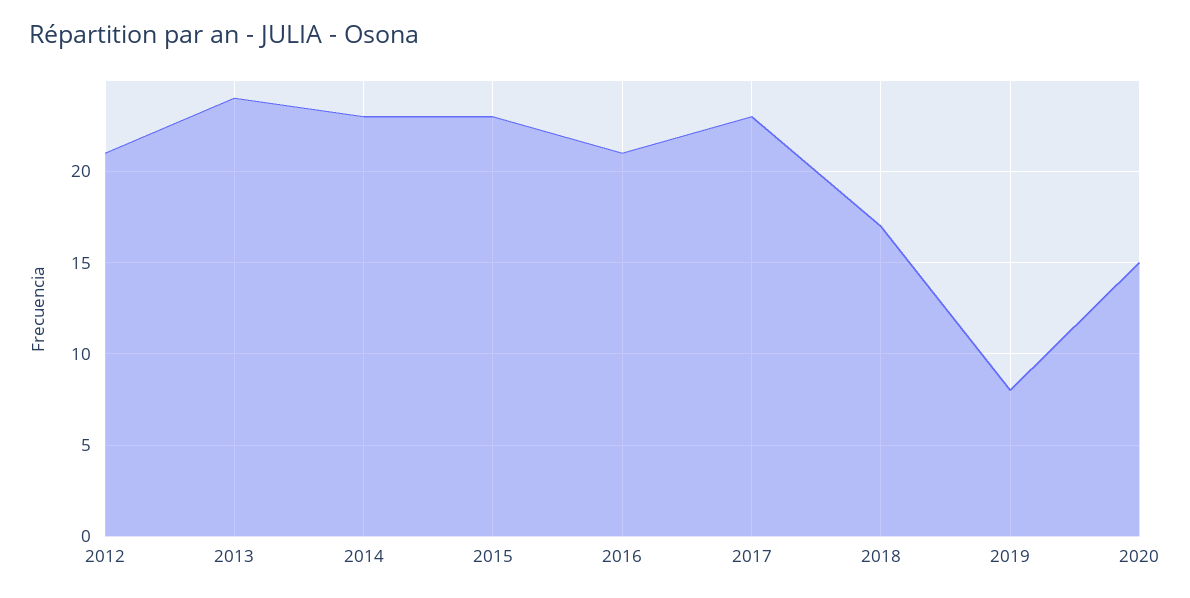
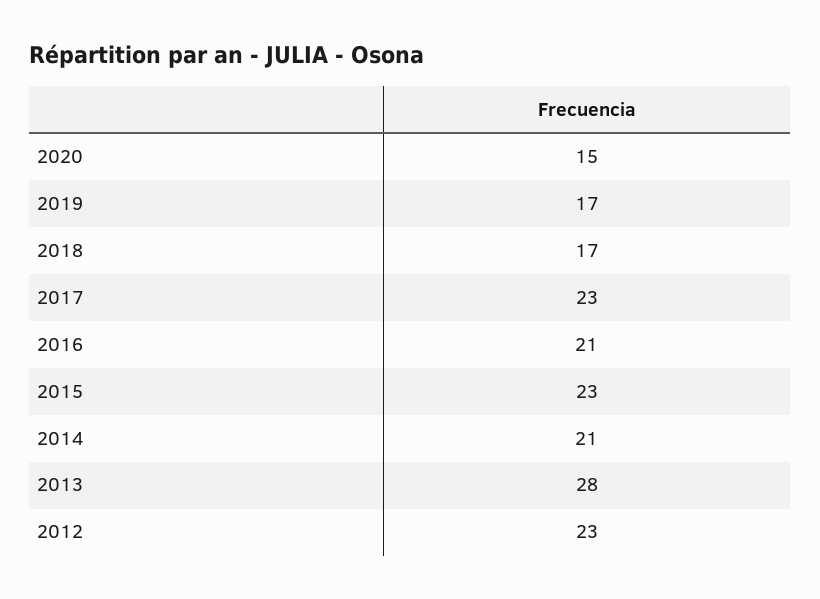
2012: 21 -> 23
2013: 24 -> 28
2014: 23 -> 21
2019: 8 -> 17

